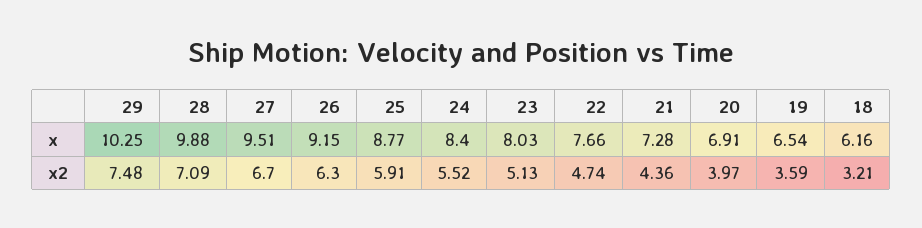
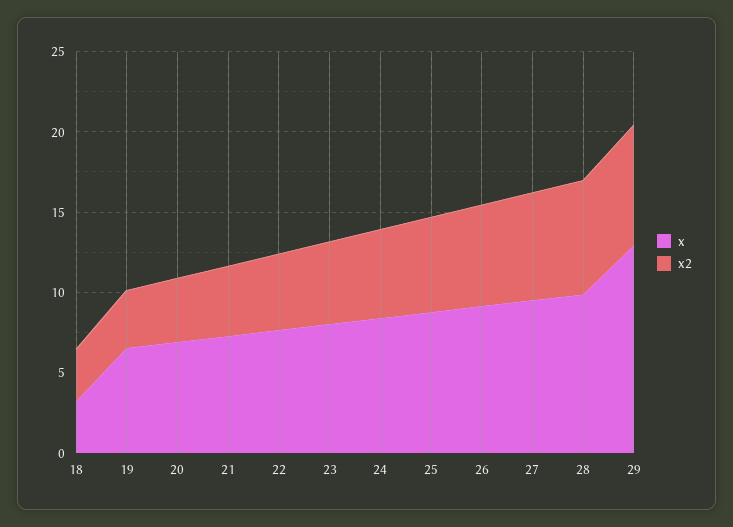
x, 29: 10.25 -> 13
x, 18: 6.16 -> 3

